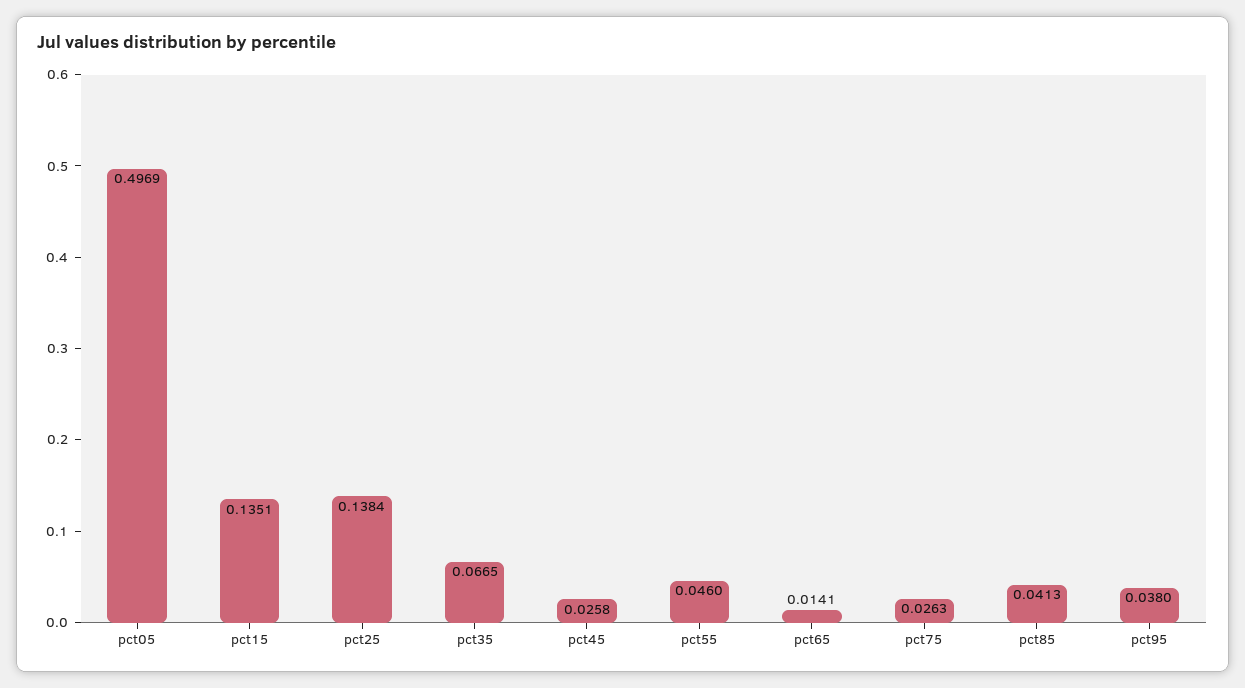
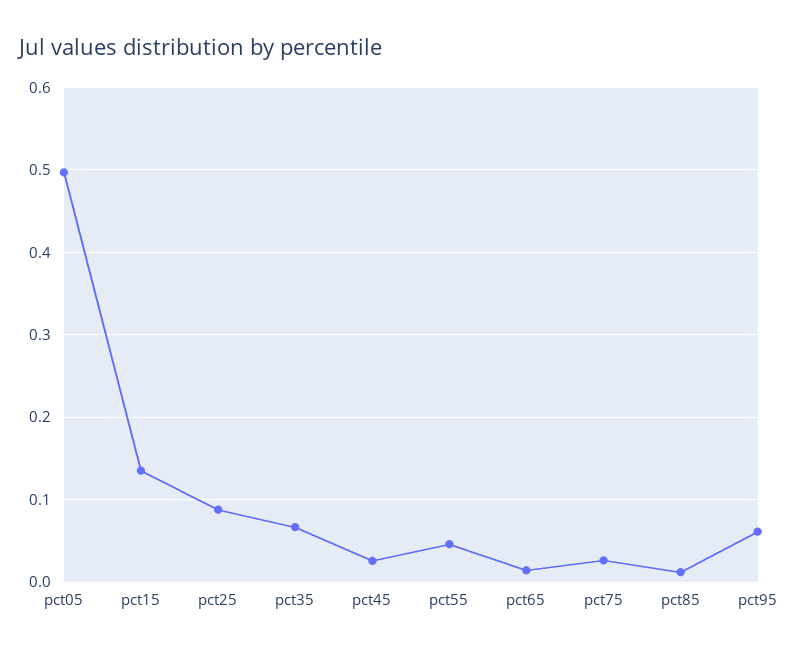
pct25: 0.1384 -> 0.09
pct85: 0.0413 -> 0.01
pct95: 0.038 -> 0.06

